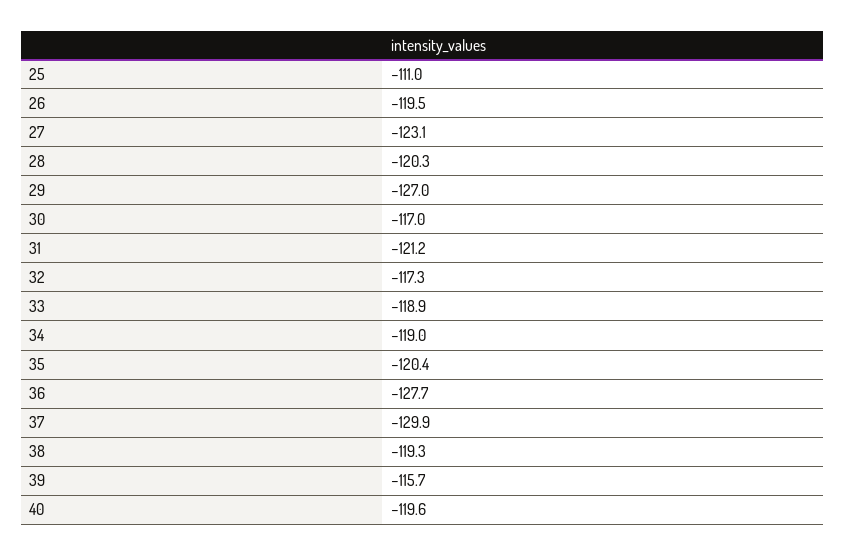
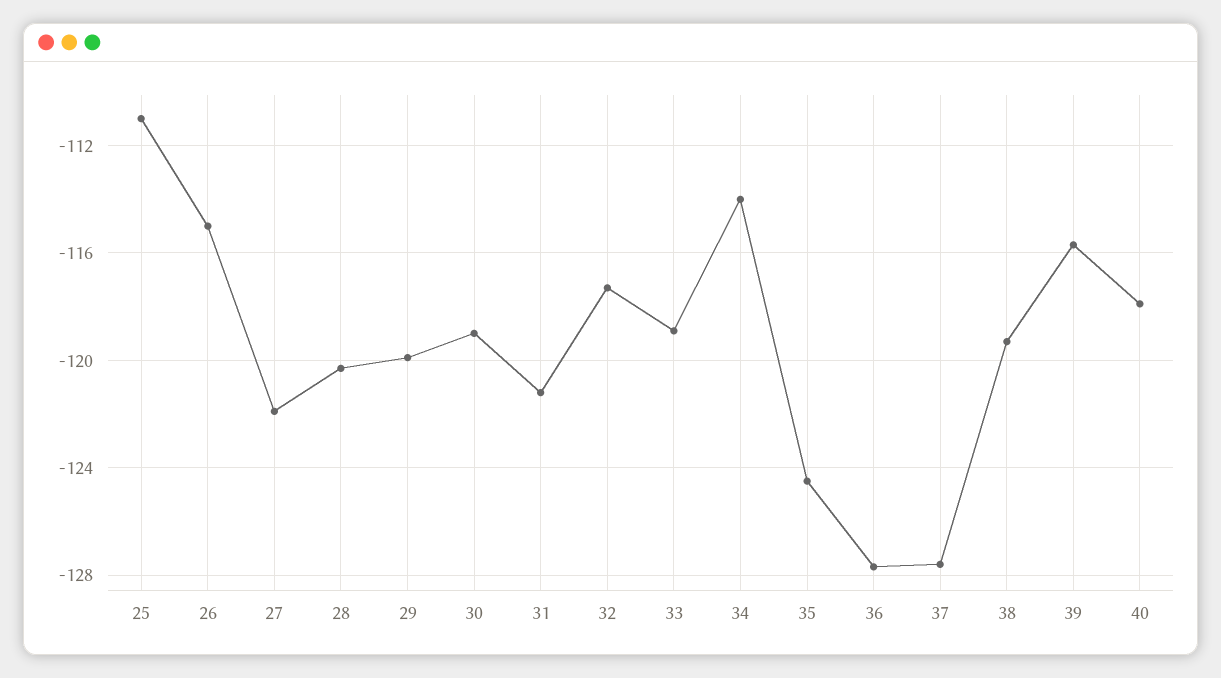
26: -119.5 -> -115
27: -123.1 -> -122
29: -127 -> -120
30: -117 -> -119
34: -119 -> -114
35: -120.4 -> -124.5
37: -129.9 -> -127.5
40: -119.6 -> -118

